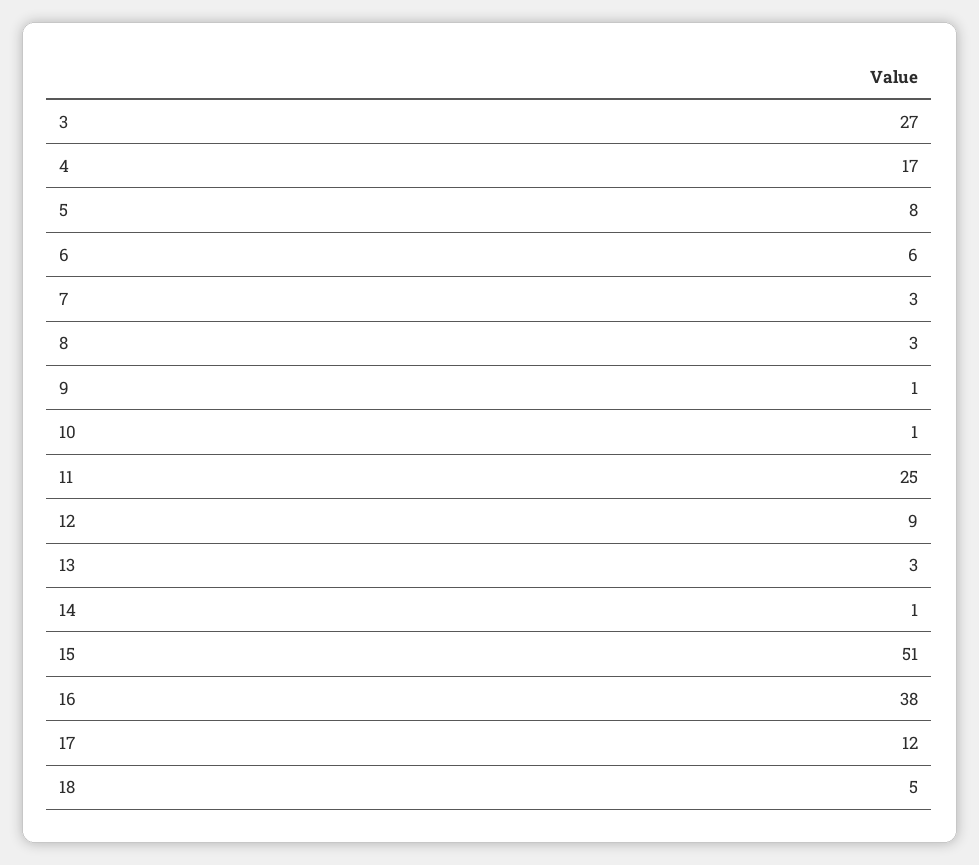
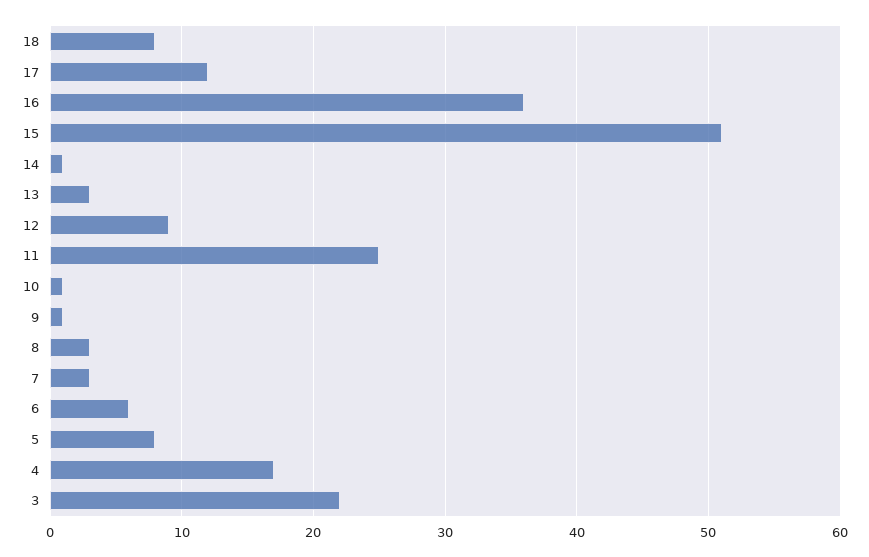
3: 27 -> 22
16: 38 -> 36
18: 5 -> 8

